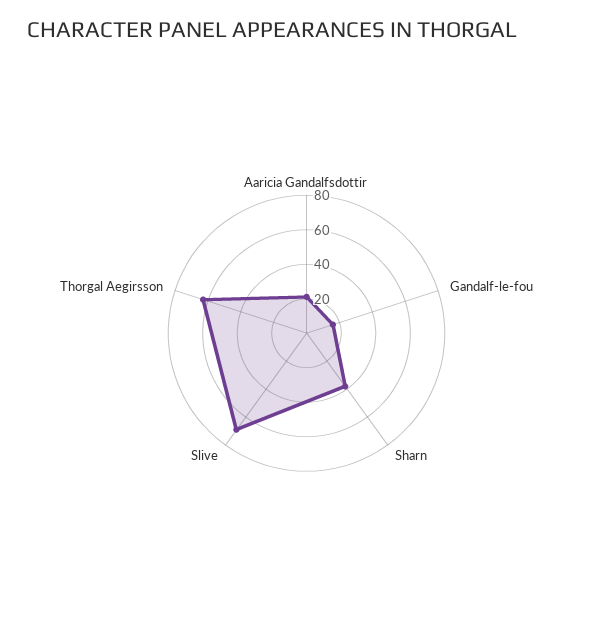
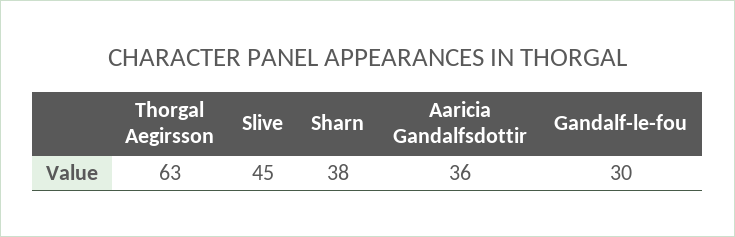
Aaricia Gandalfsdottir: 20 -> 36
Gandalf-le-fou: 15 -> 30
Slive: 70 -> 45

